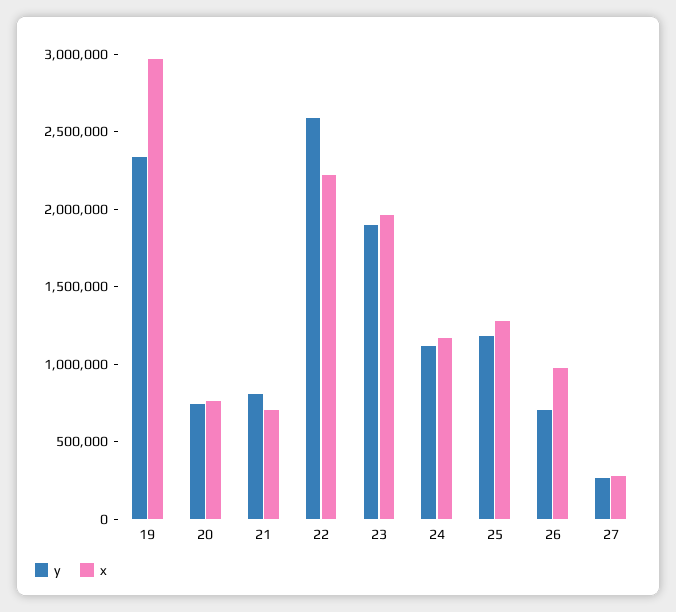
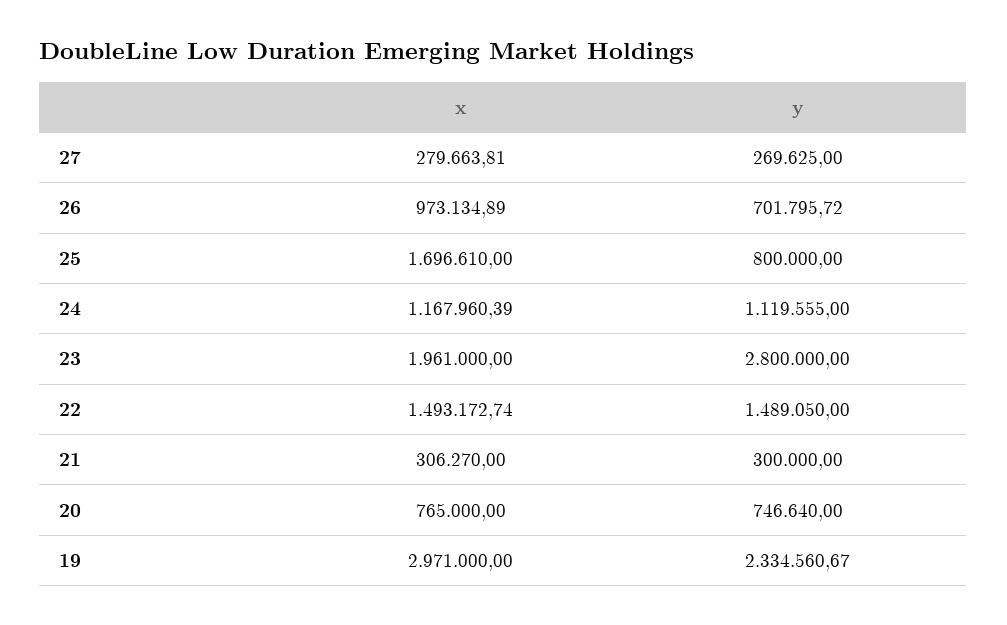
y, 21: 800000 -> 300000
x, 21: 700000 -> 306270
y, 22: 2600000 -> 1489050
x, 22: 2200000 -> 1493172.74
y, 23: 1900000 -> 2800000
y, 25: 1200000 -> 800000
x, 25: 1300000 -> 1696610

